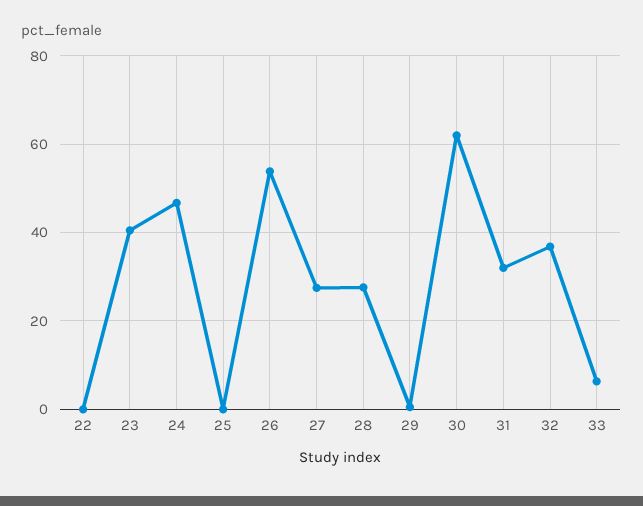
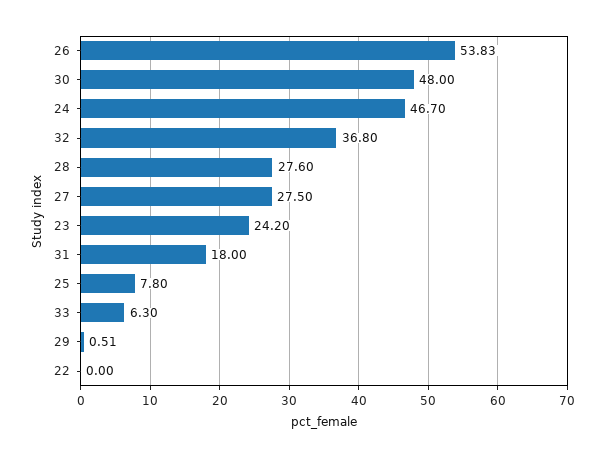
23: 40 -> 24.2
25: 0 -> 7.8
30: 62 -> 48
31: 32 -> 18

